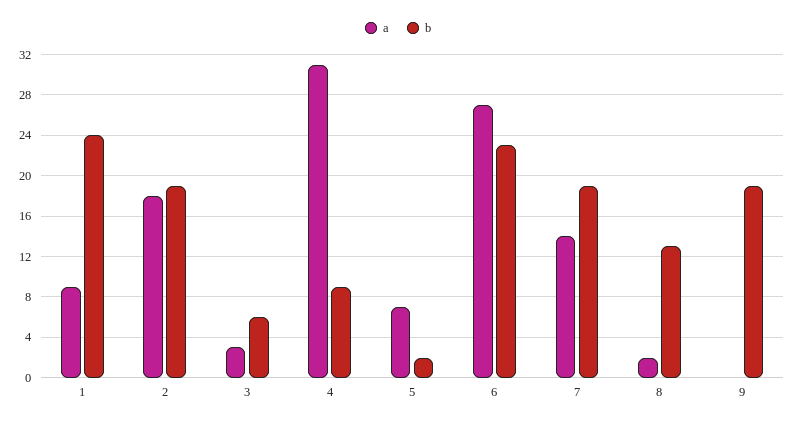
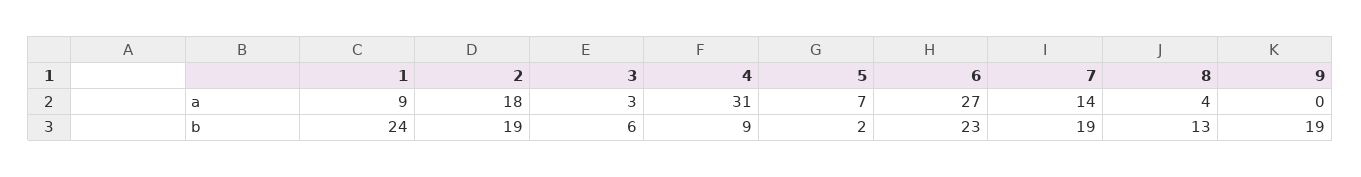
a, 8: 2 -> 4

